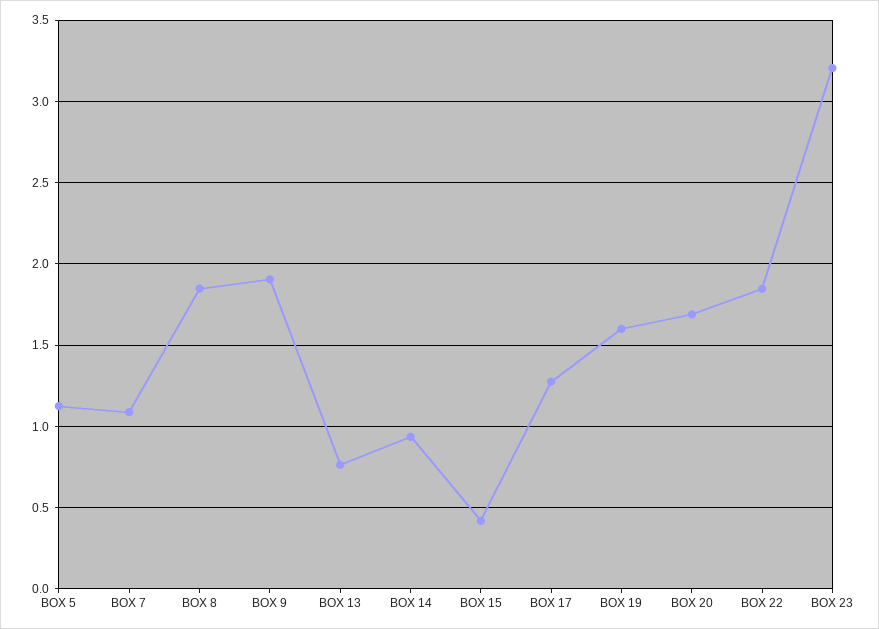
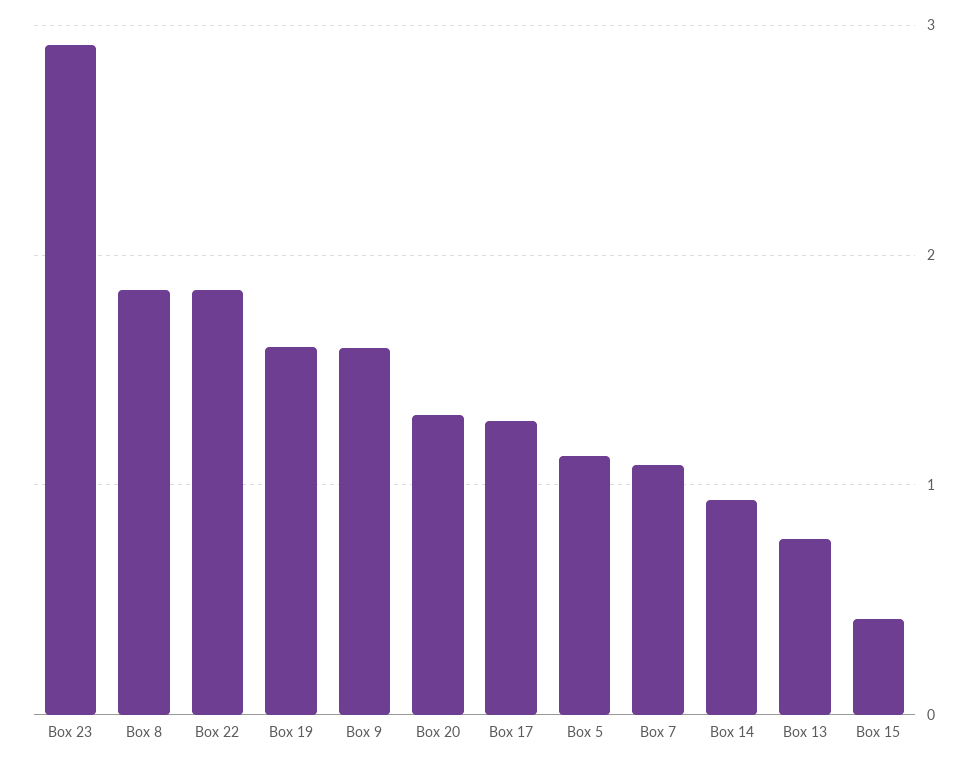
BOX 9: 1.9 -> 1.6
BOX 20: 1.7 -> 1.3
BOX 23: 3.2 -> 2.9

